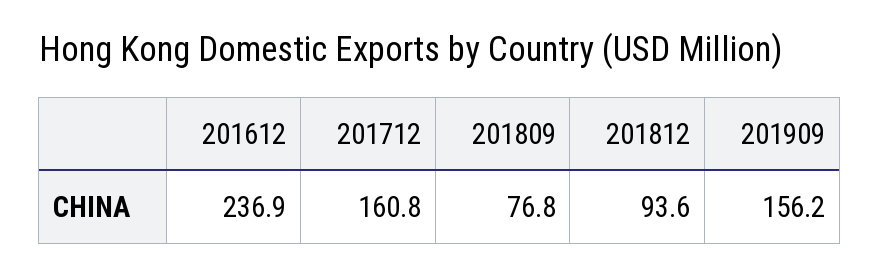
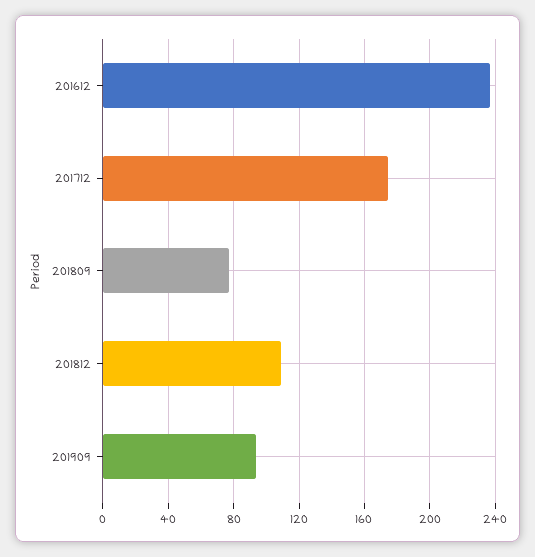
201712: 160.8 -> 175
201812: 93.6 -> 110
201909: 156.2 -> 95

